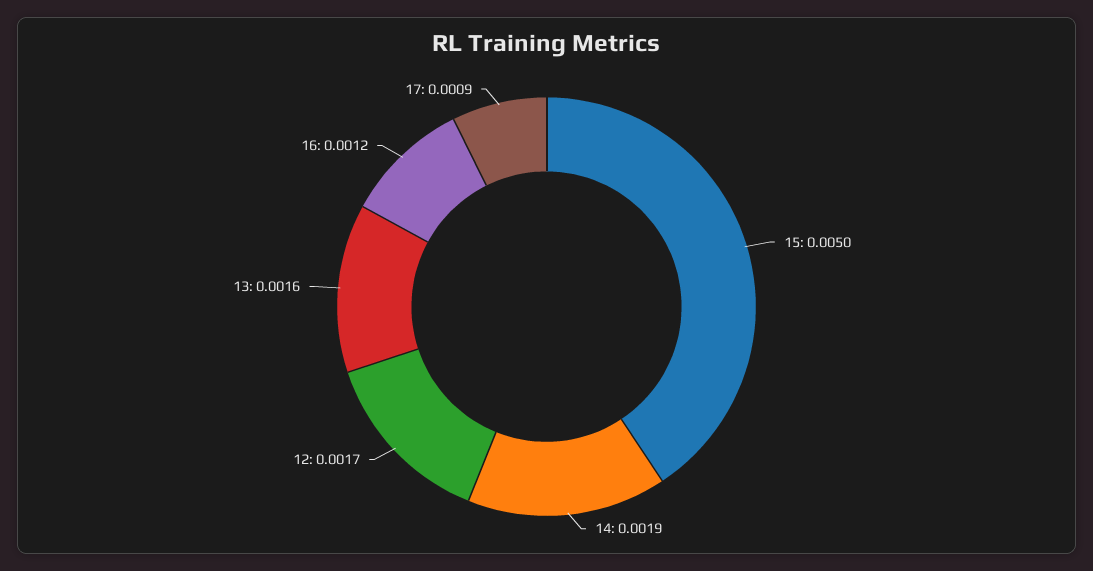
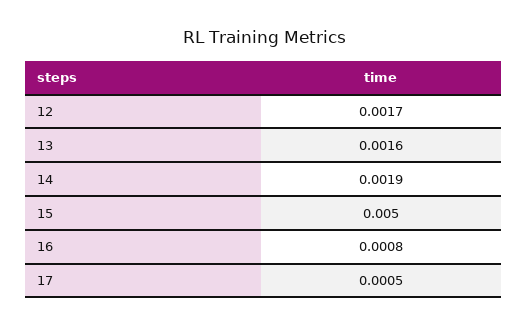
16: 0.0012 -> 0.0008
17: 0.0009 -> 0.0005

